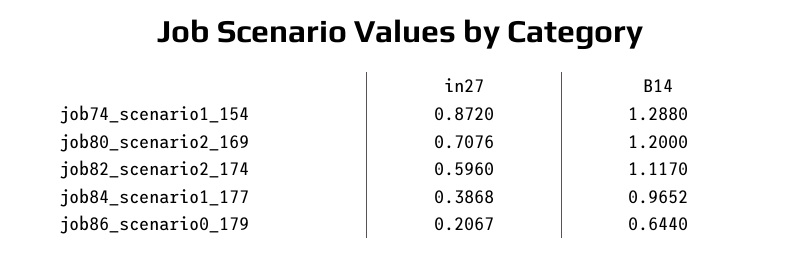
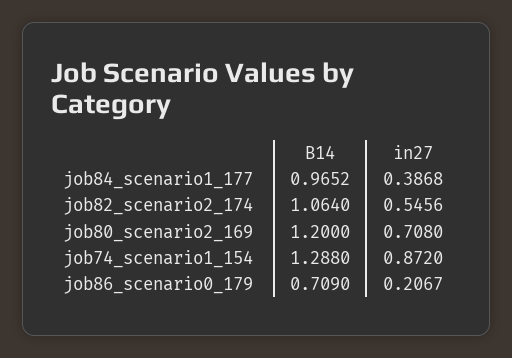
in27, job80_scenario2_169: 0.7076 -> 0.708
in27, job82_scenario2_174: 0.596 -> 0.5456
B14, job82_scenario2_174: 1.117 -> 1.064
B14, job86_scenario0_179: 0.644 -> 0.709

